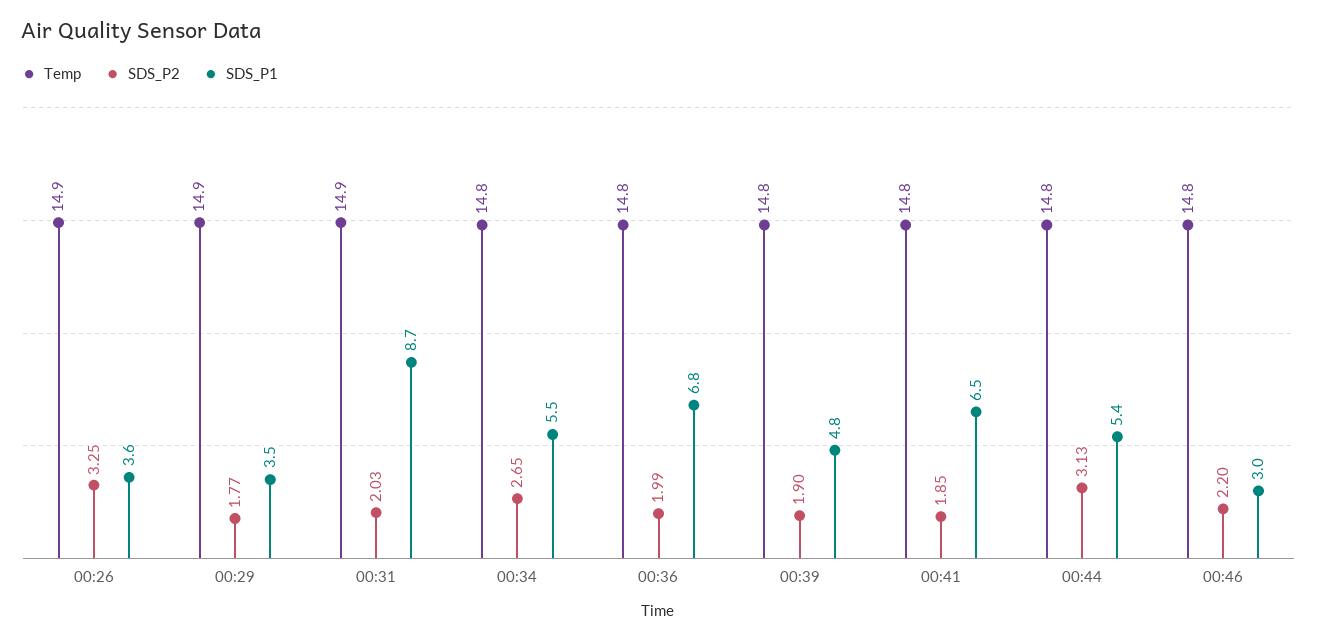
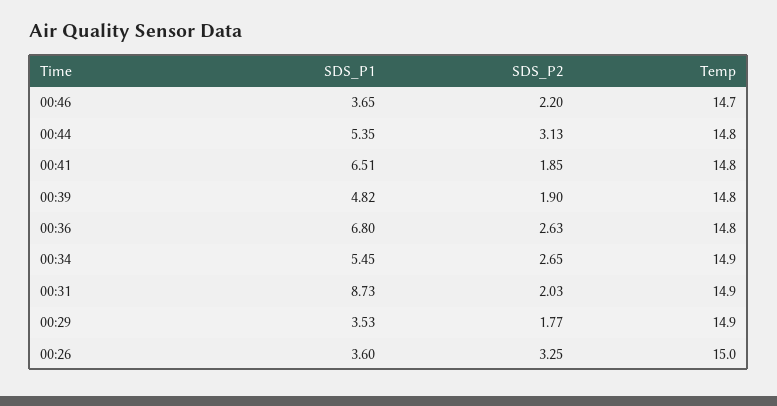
Temp, 00:26: 14.9 -> 15
Temp, 00:34: 14.8 -> 14.9
SDS_P2, 00:36: 1.99 -> 2.63
Temp, 00:46: 14.8 -> 14.7
SDS_P1, 00:46: 3 -> 3.65

